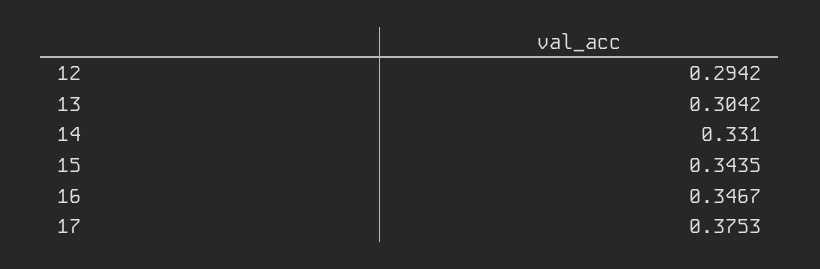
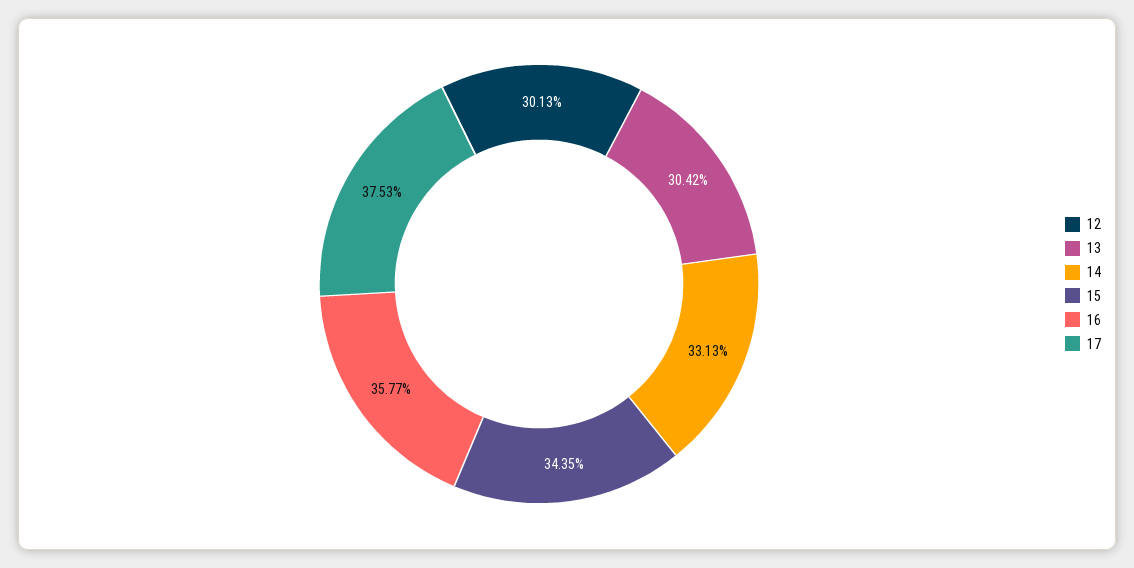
12: 0.2942 -> 0.3013
14: 0.331 -> 0.3313
16: 0.3467 -> 0.3577

